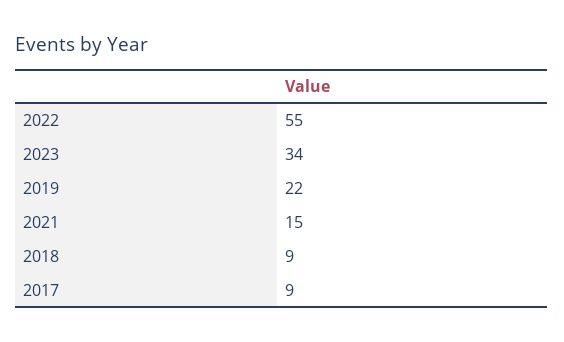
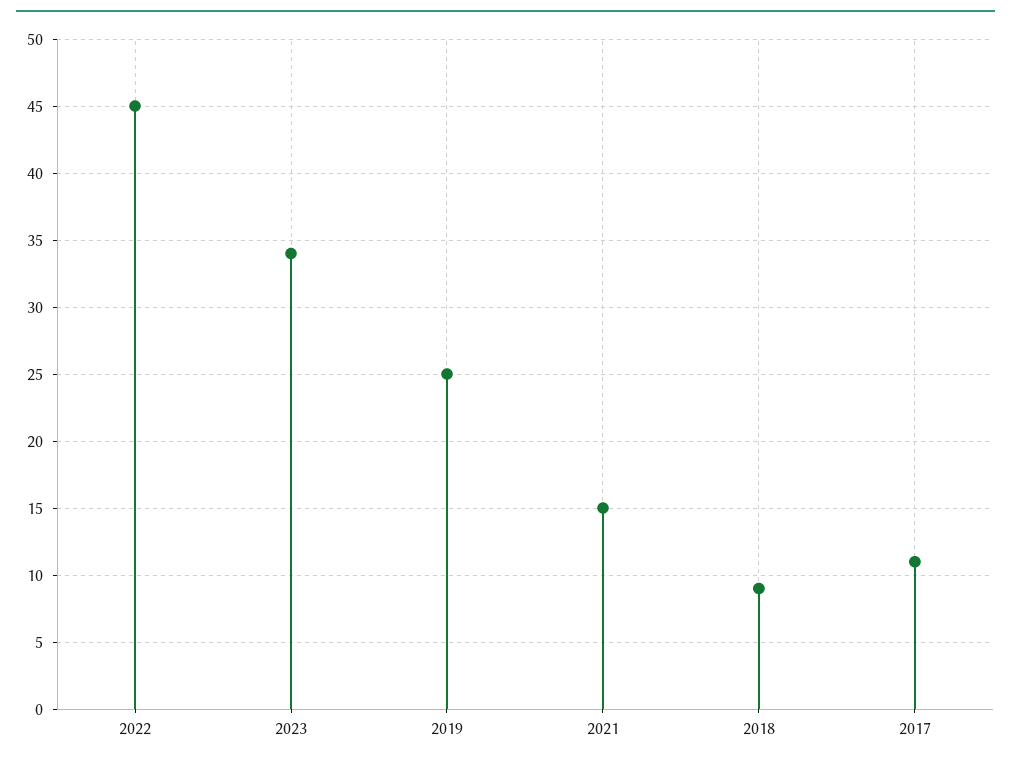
2022: 55 -> 45
2019: 22 -> 25
2017: 9 -> 11

